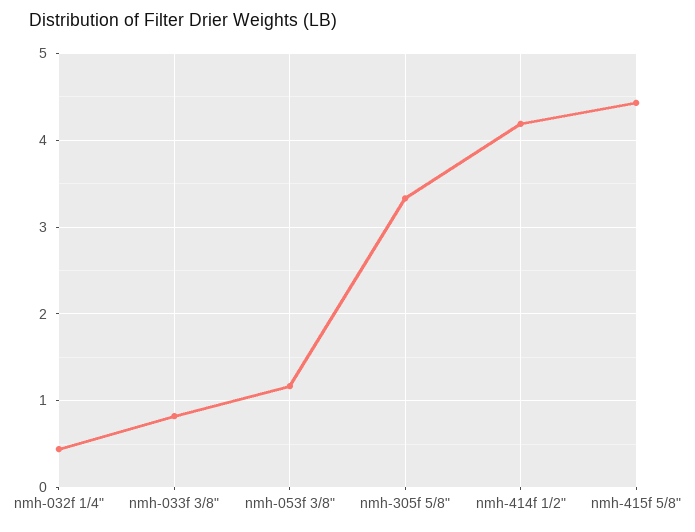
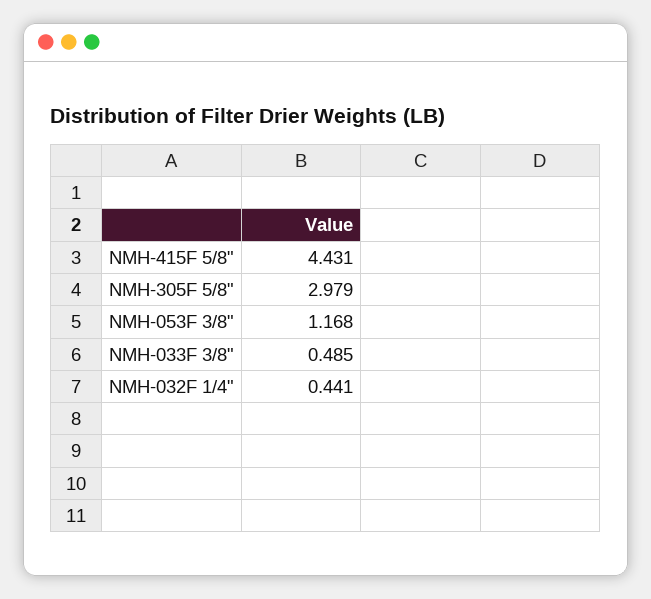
nmh-033f 3/8": 0.8 -> 0.485
nmh-305f 5/8": 3.3 -> 2.979
nmh-414f 1/2": 4.2 -> none

